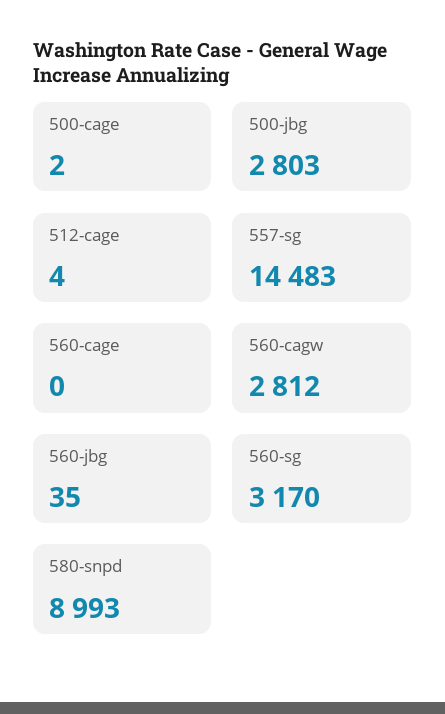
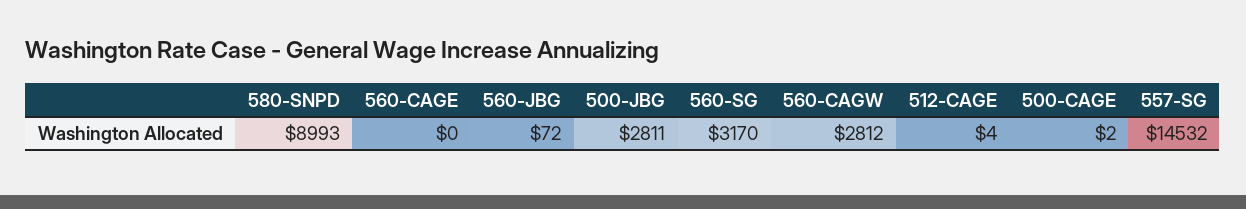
500-jbg: 2803 -> 2811
557-sg: 14483 -> 14532
560-jbg: 35 -> 72

